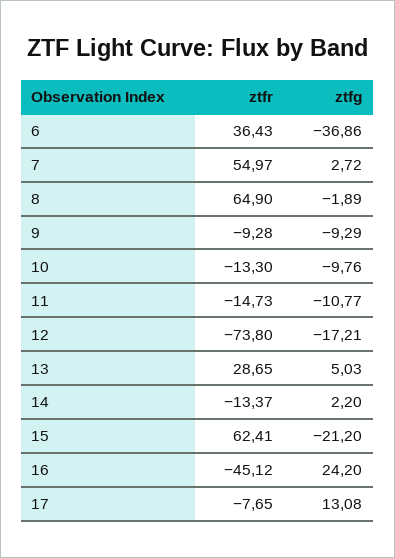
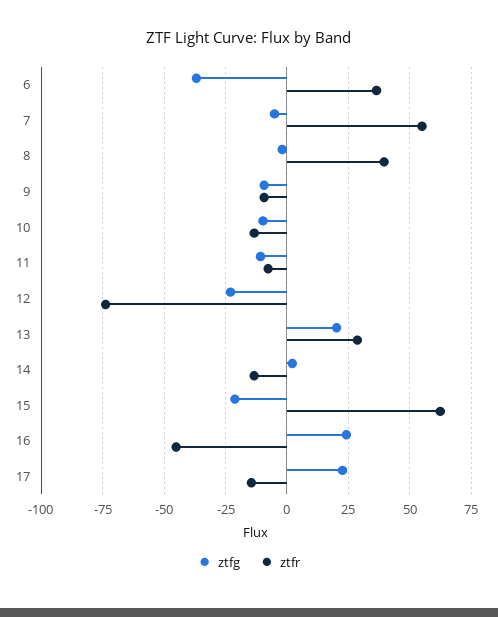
ztfg, 7: 2.72 -> -5
ztfr, 8: 64.9 -> 40
ztfr, 11: -14.73 -> -7.5
ztfg, 12: -17.21 -> -22.5
ztfg, 13: 5.03 -> 20
ztfr, 17: -7.65 -> -15
ztfg, 17: 13.08 -> 22.5

